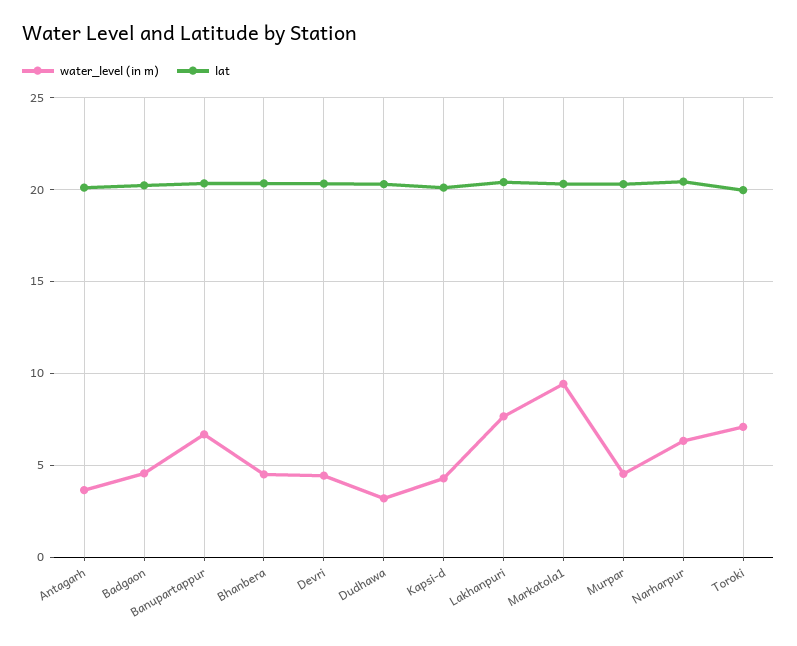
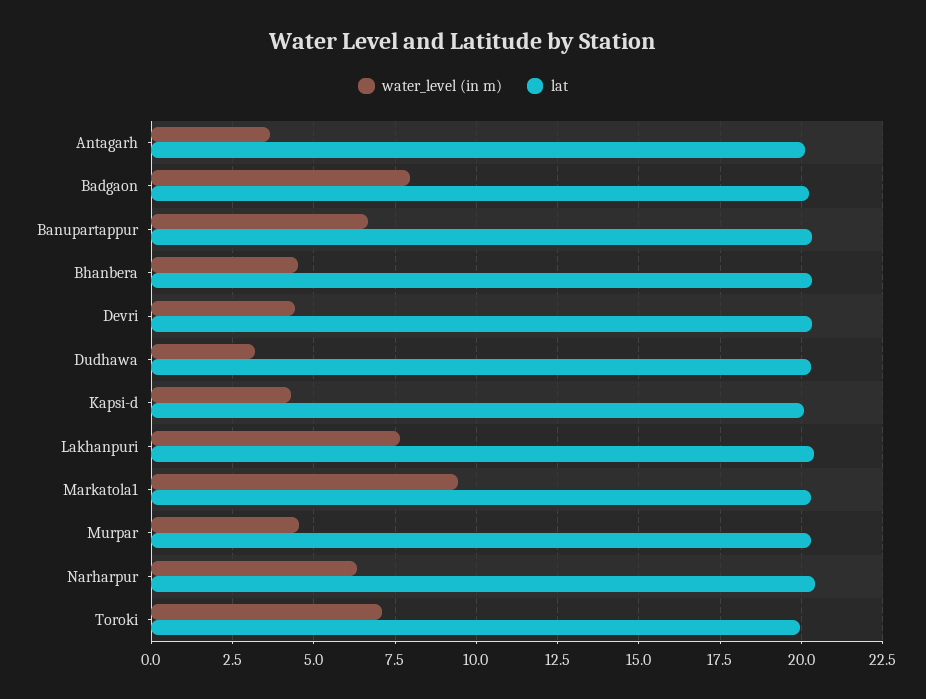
water_level (in m), Badgaon: 4.5 -> 8

